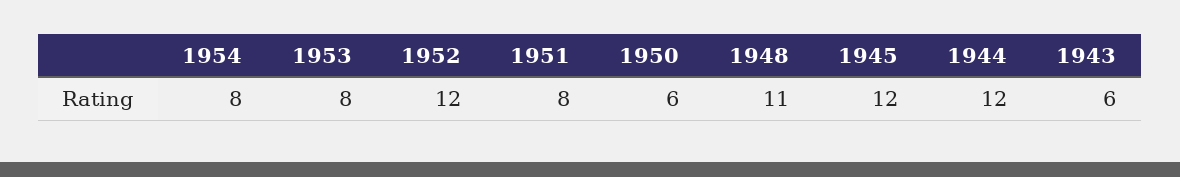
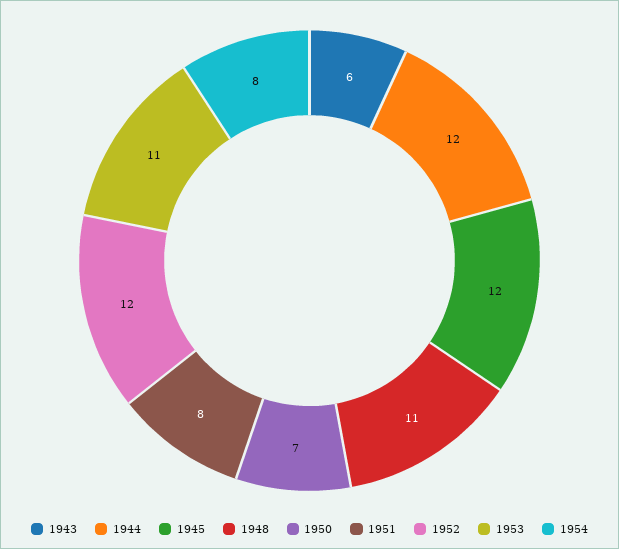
1953: 8 -> 11
1950: 6 -> 7

